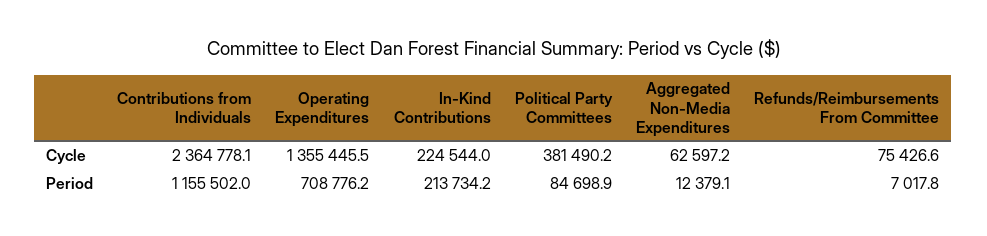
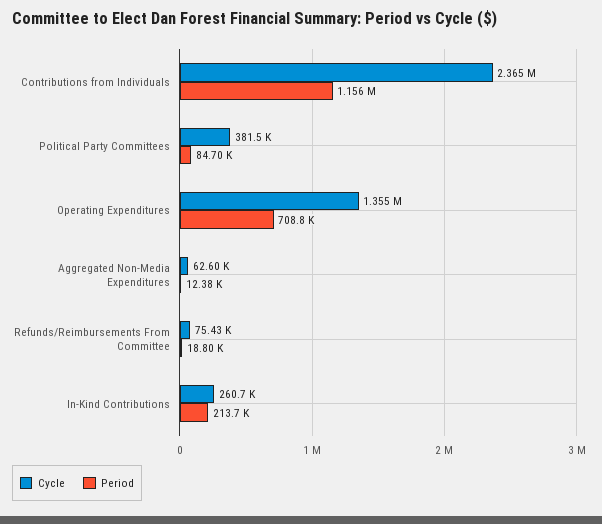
Cycle, In-Kind Contributions: 224544 -> 260700
Period, Refunds/Reimbursements From Committee: 7017.8 -> 18800

